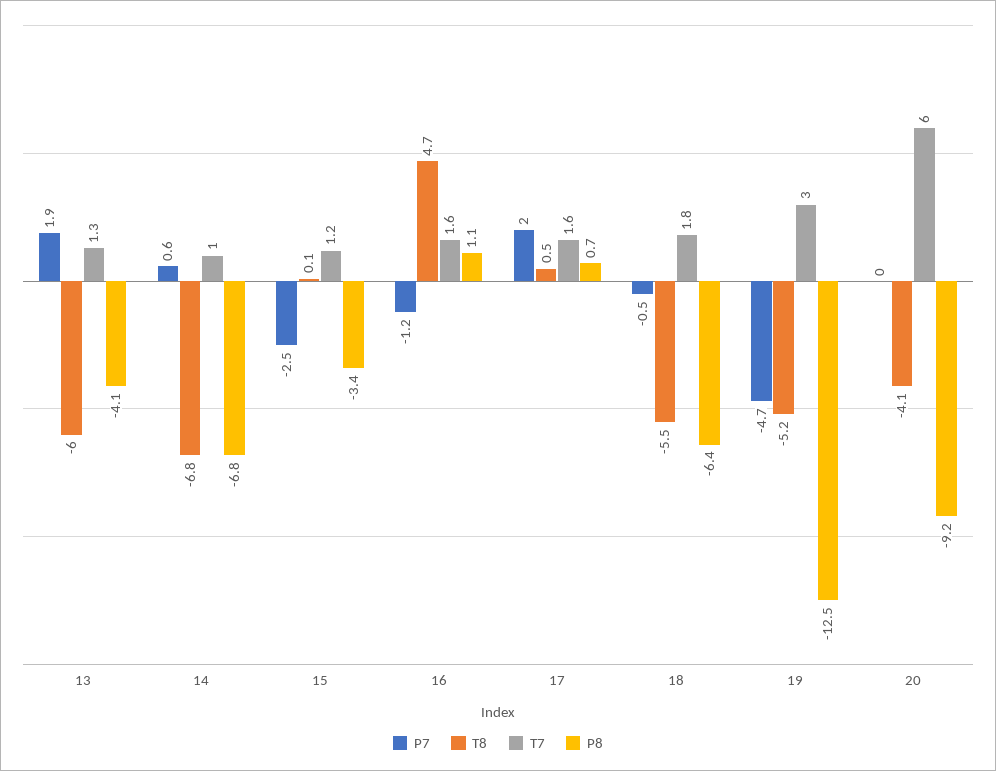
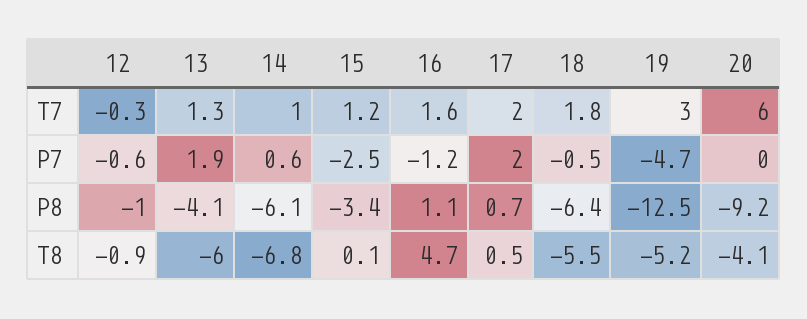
P8, 14: -6.8 -> -6.1
T7, 17: 1.6 -> 2
T7, 12: none -> -0.3
P7, 12: none -> -0.6
P8, 12: none -> -1
T8, 12: none -> -0.9

